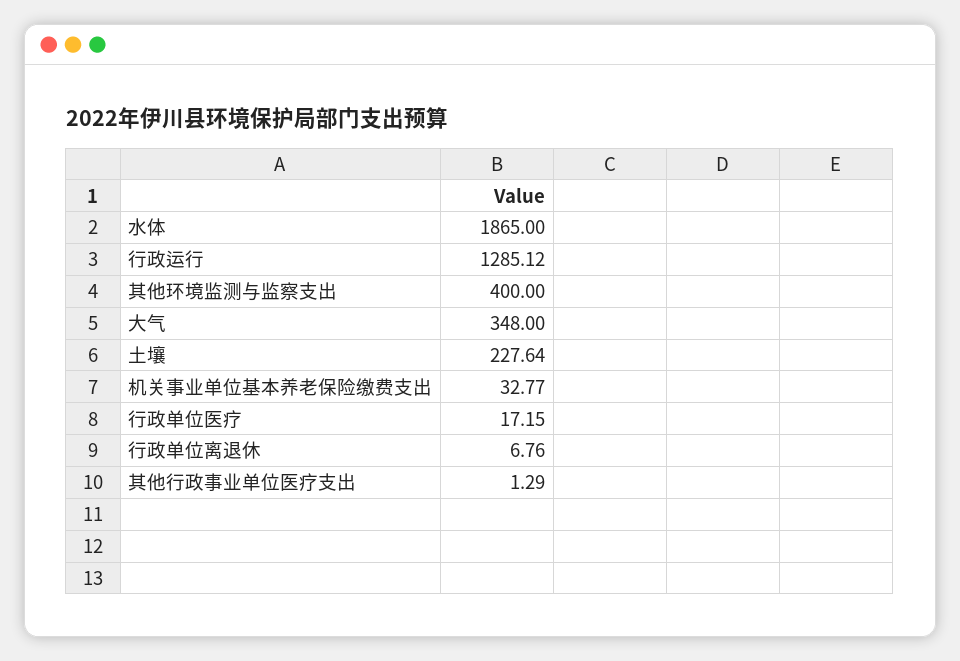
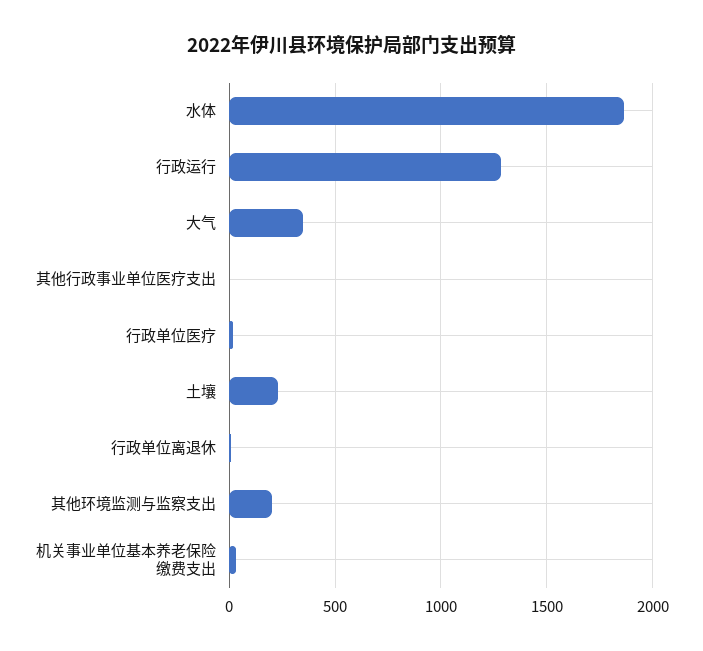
其他环境监测与监察支出: 400 -> 200

